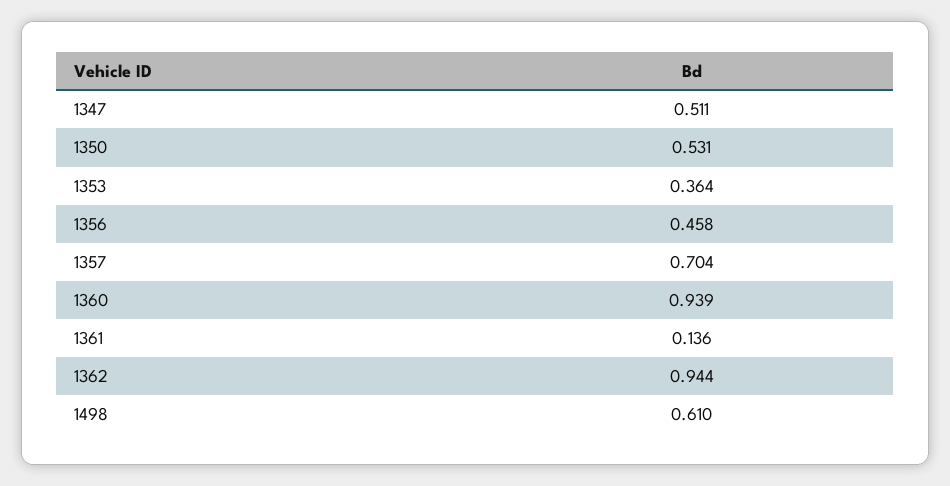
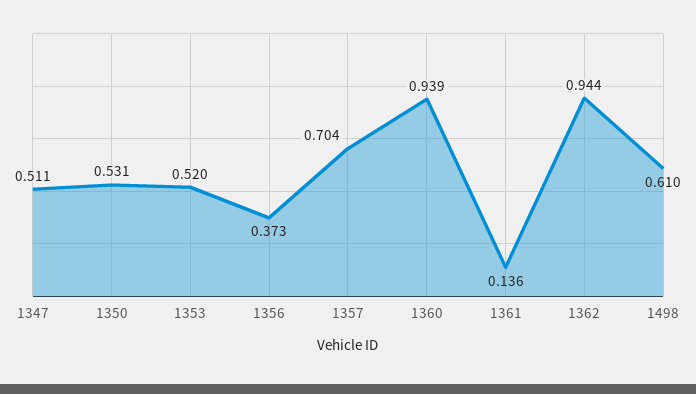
1353: 0.364 -> 0.52
1356: 0.458 -> 0.373

